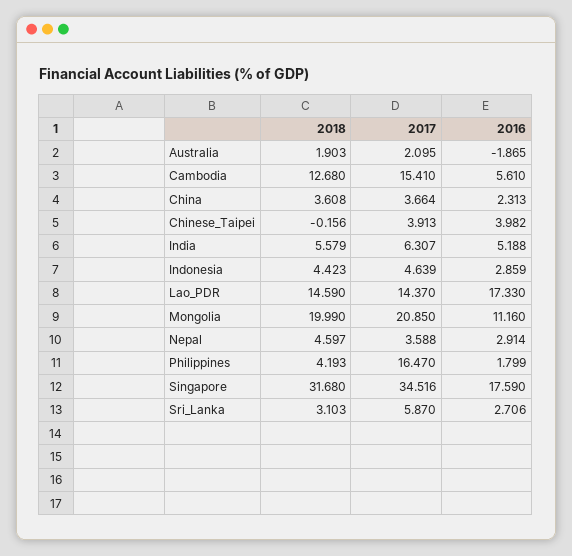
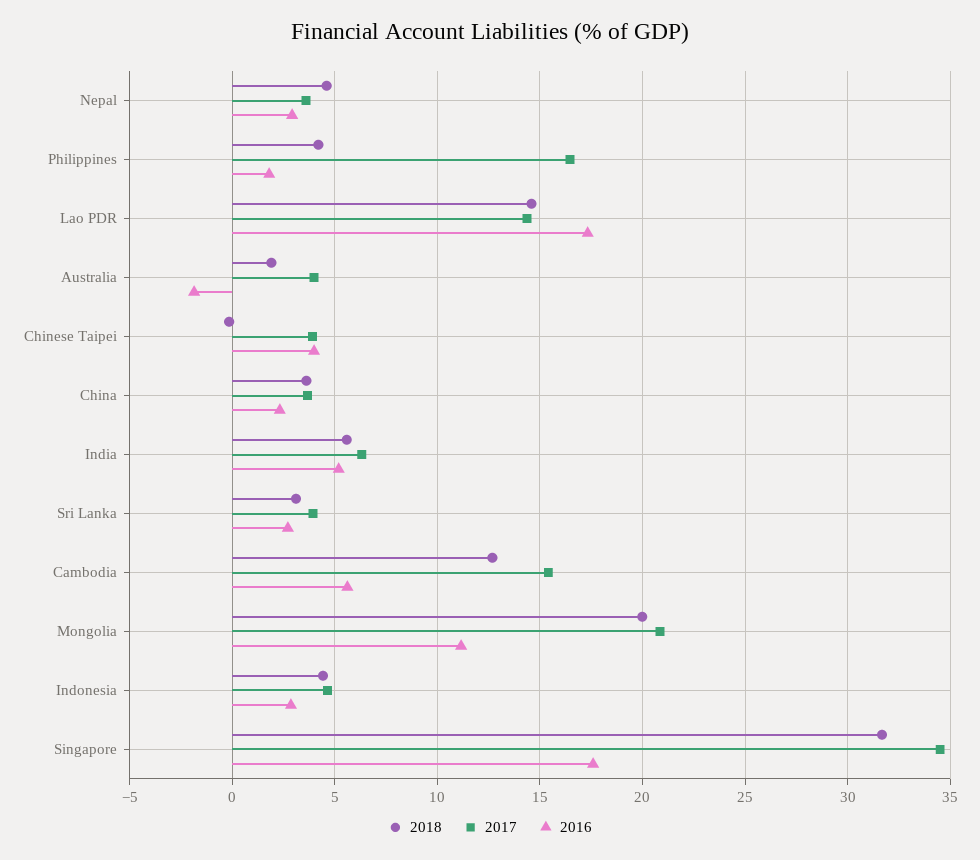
2017, Australia: 2.095 -> 4
2017, Sri_Lanka: 5.87 -> 4

